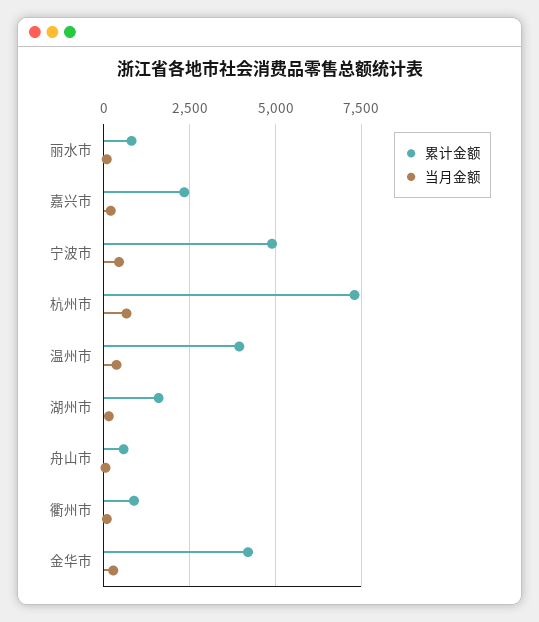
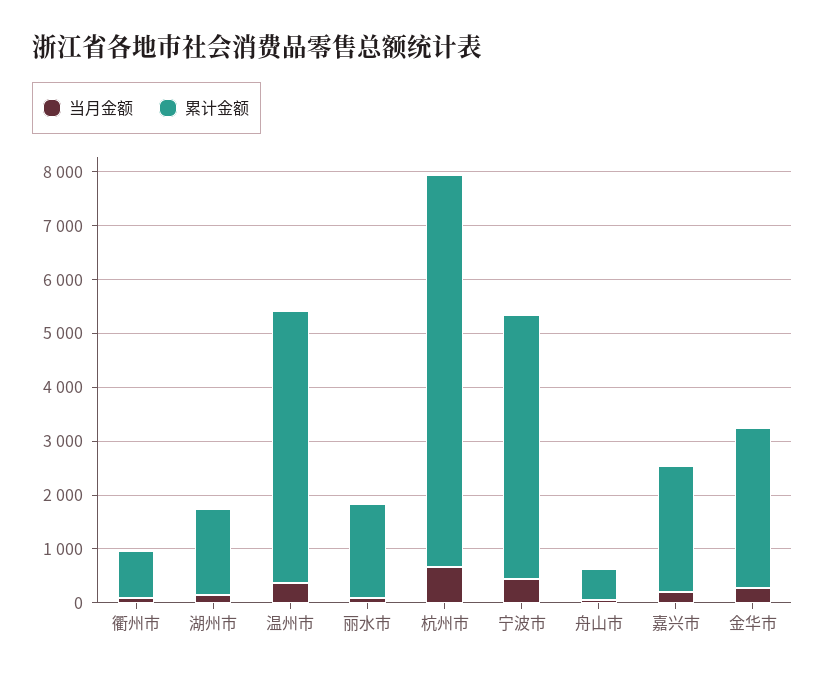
累计金额, 丽水市: 750 -> 1800
累计金额, 温州市: 4000 -> 5000
累计金额, 金华市: 4250 -> 3000

